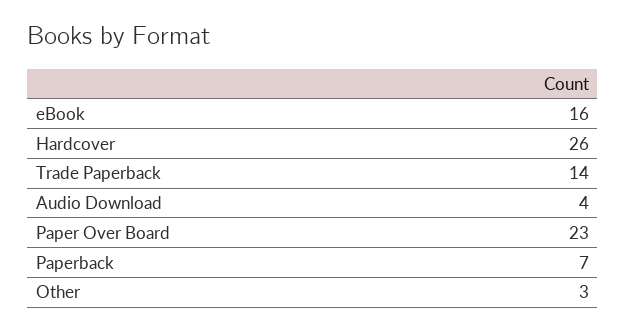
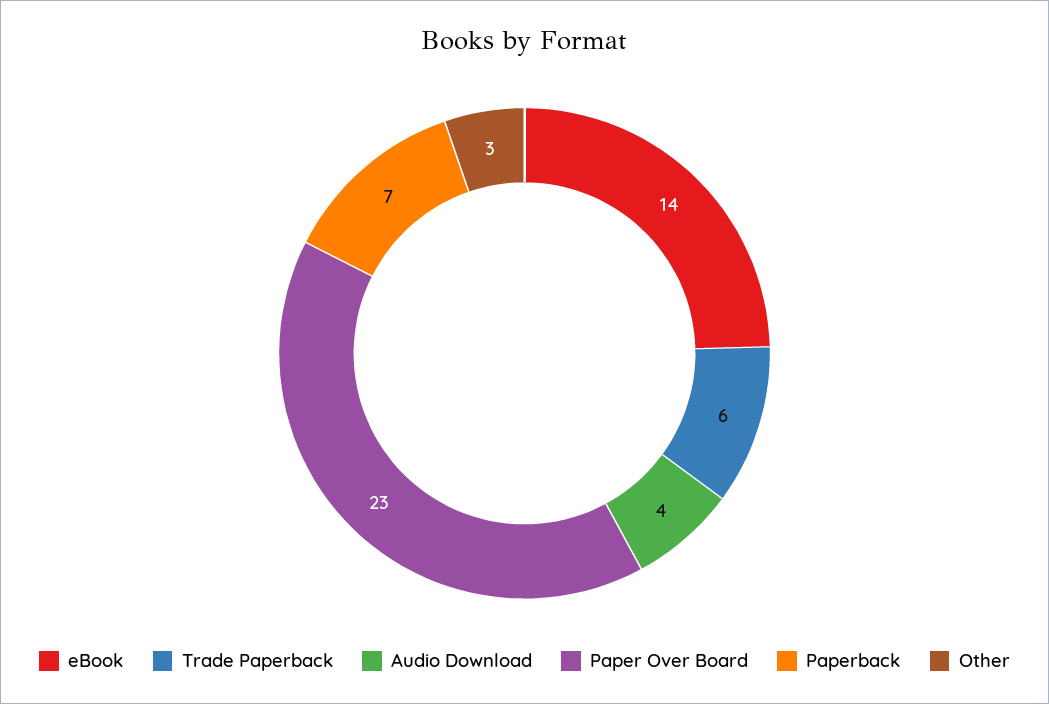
eBook: 16 -> 14
Hardcover: 26 -> none
Trade Paperback: 14 -> 6

